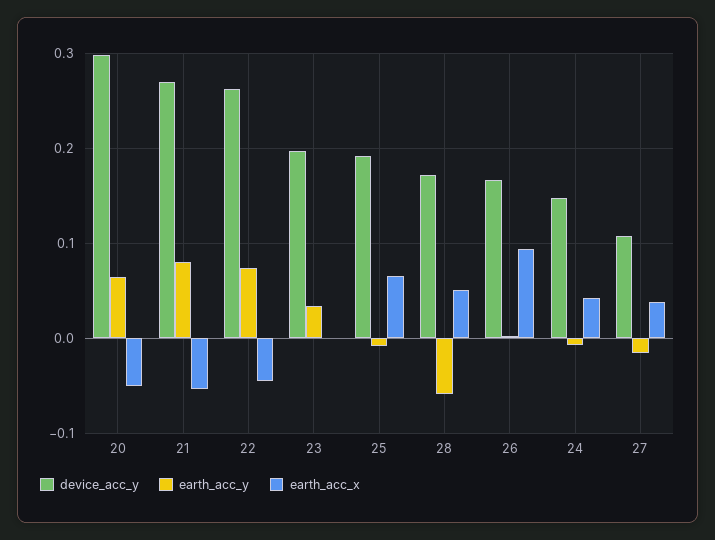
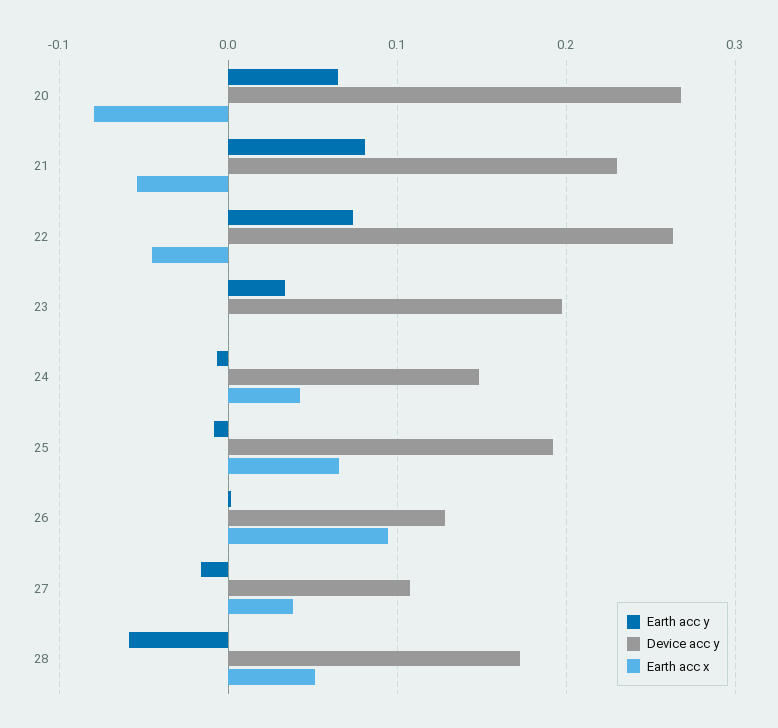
device_acc_y, 20: 0.3 -> 0.27
earth_acc_x, 20: -0.05 -> -0.08
device_acc_y, 21: 0.27 -> 0.23
device_acc_y, 26: 0.17 -> 0.13

